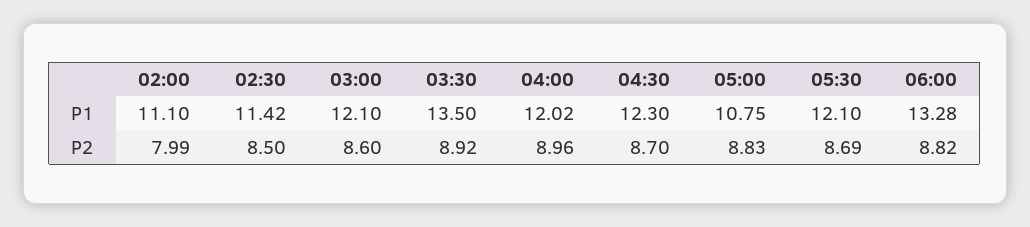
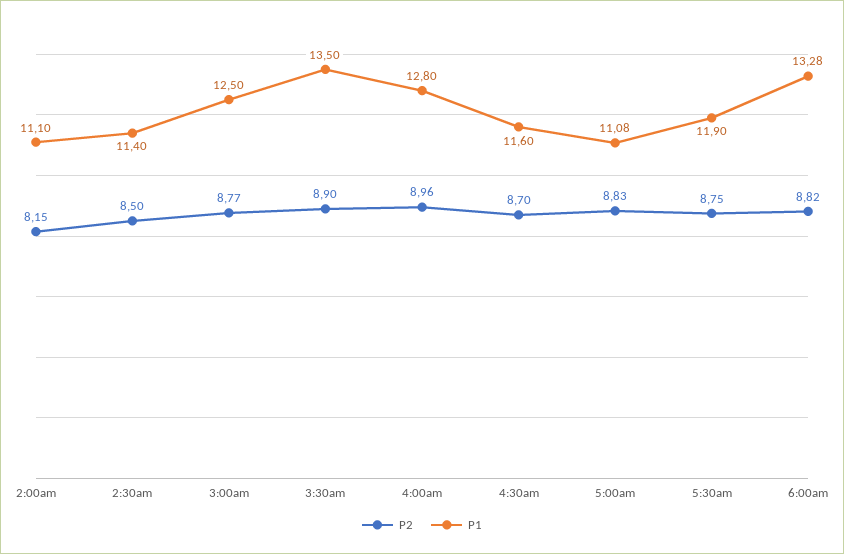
P1, 02:30: 11.42 -> 11.4
P1, 03:00: 12.1 -> 12.5
P1, 04:00: 12.02 -> 12.8
P1, 04:30: 12.3 -> 11.6
P1, 05:00: 10.75 -> 11.08
P1, 05:30: 12.1 -> 11.9
P2, 02:00: 7.99 -> 8.15
P2, 03:00: 8.6 -> 8.77
P2, 03:30: 8.92 -> 8.9
P2, 05:30: 8.69 -> 8.75

